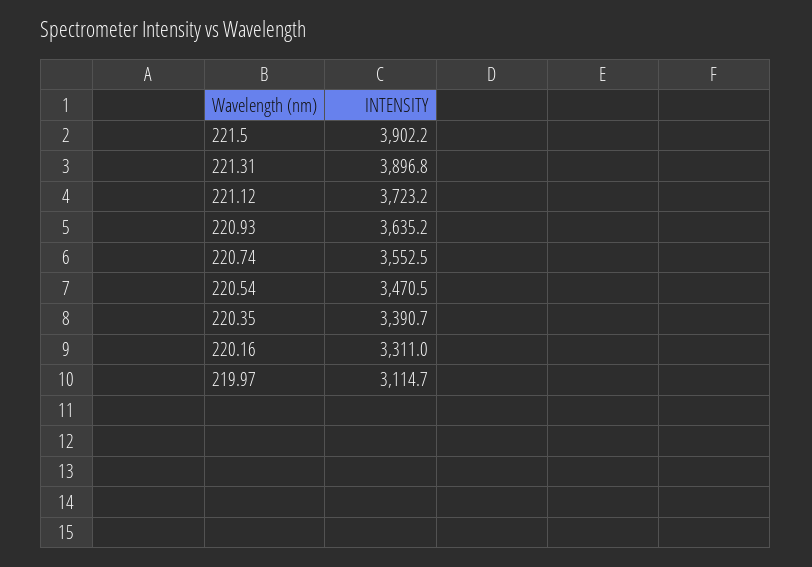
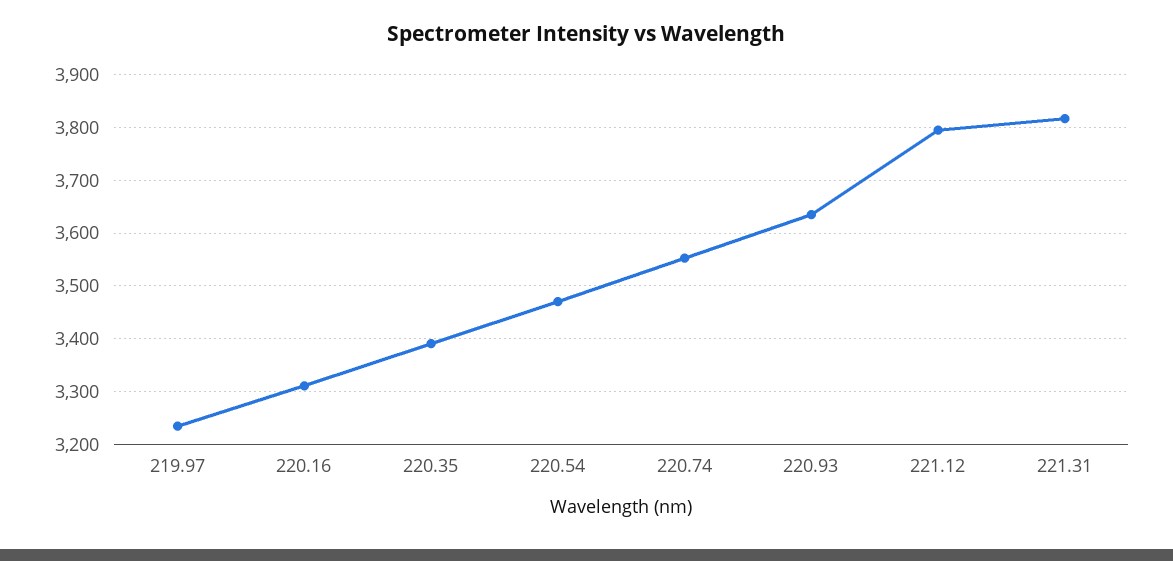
221.5: 3902.2 -> none
221.31: 3896.8 -> 3820
221.12: 3723.2 -> 3800
219.97: 3114.7 -> 3240

